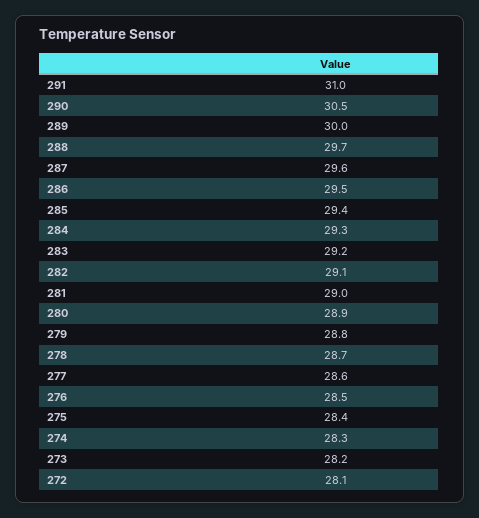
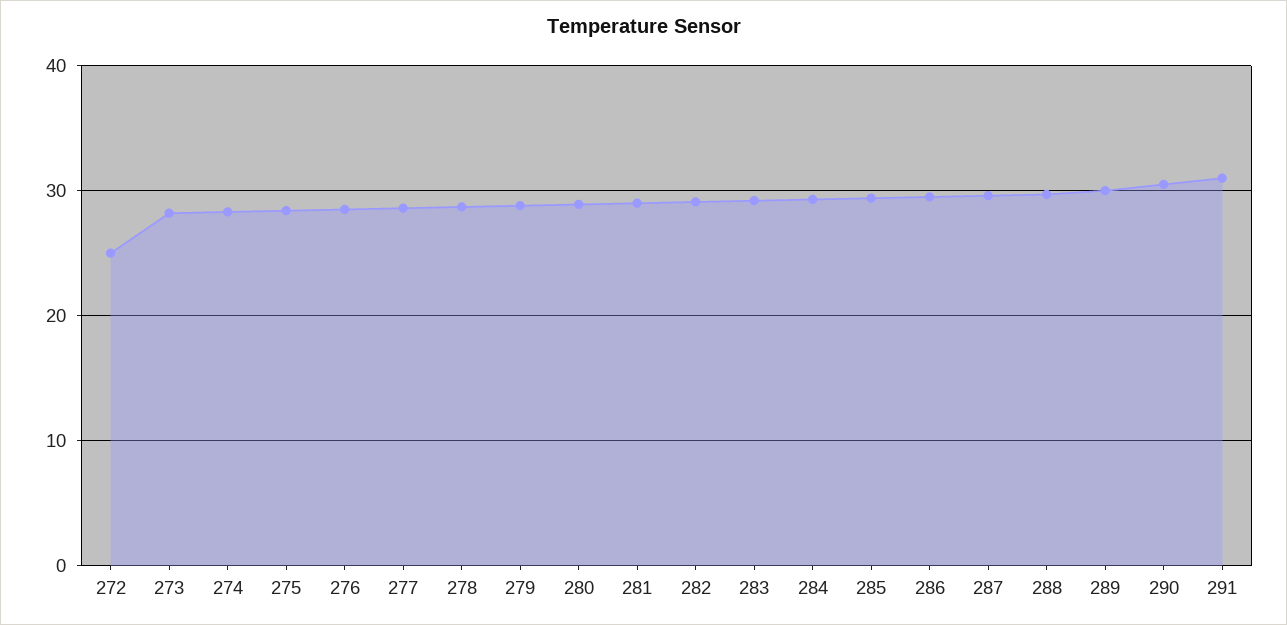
272: 28.1 -> 25

